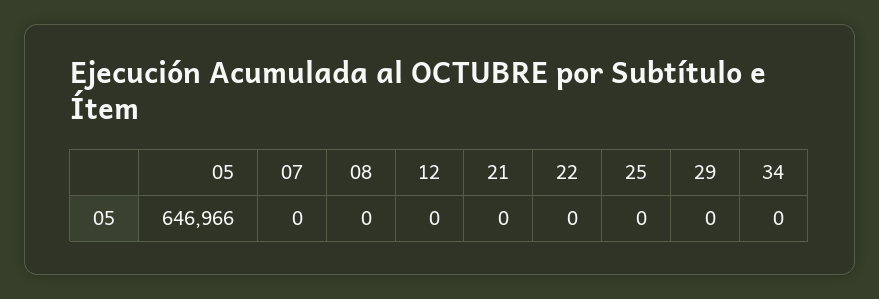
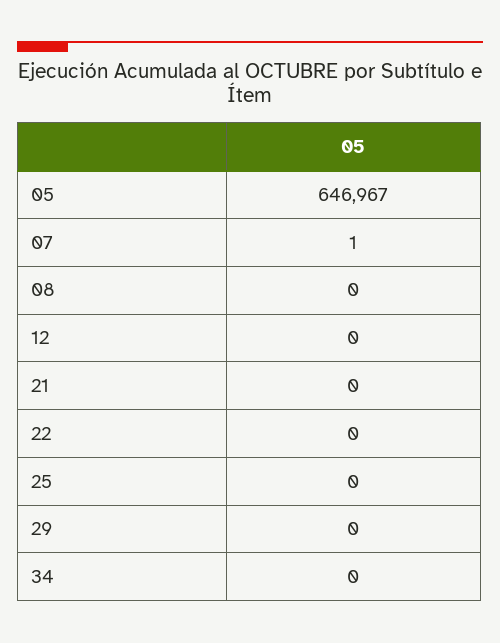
05: 646966 -> 646967
07: 0 -> 1

